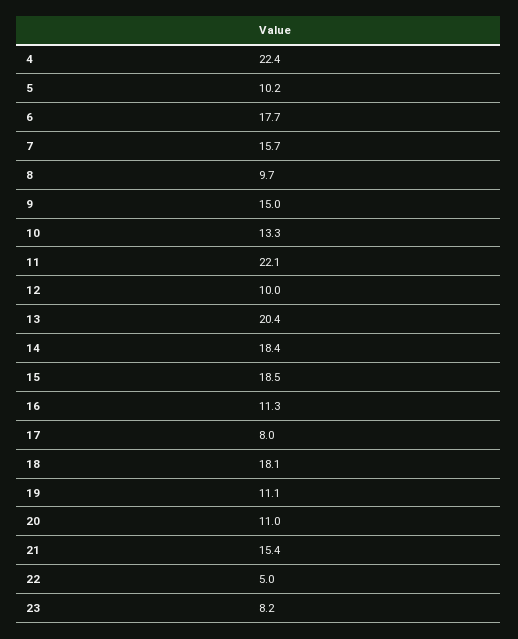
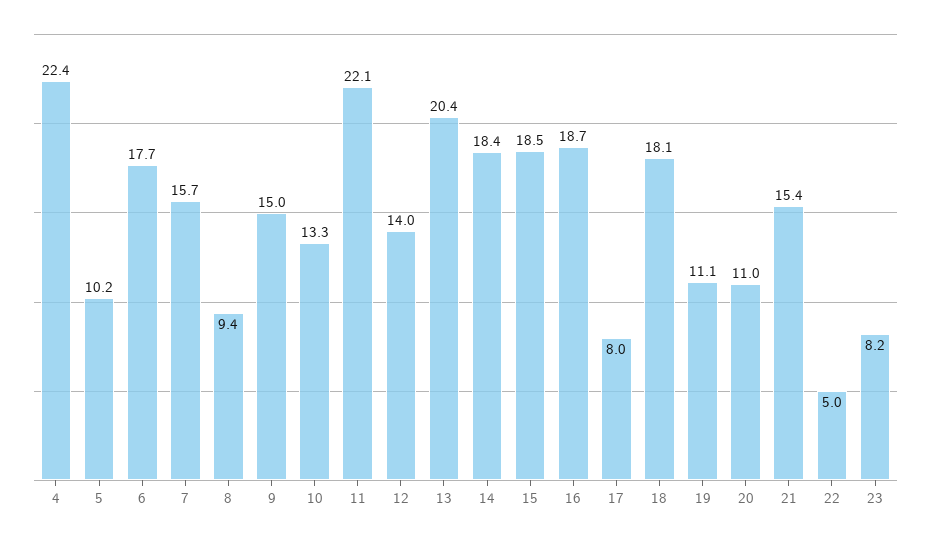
8: 9.7 -> 9.4
12: 10 -> 14
16: 11.3 -> 18.7

